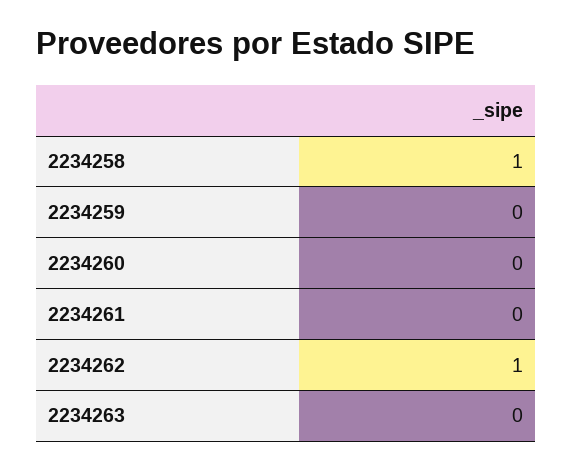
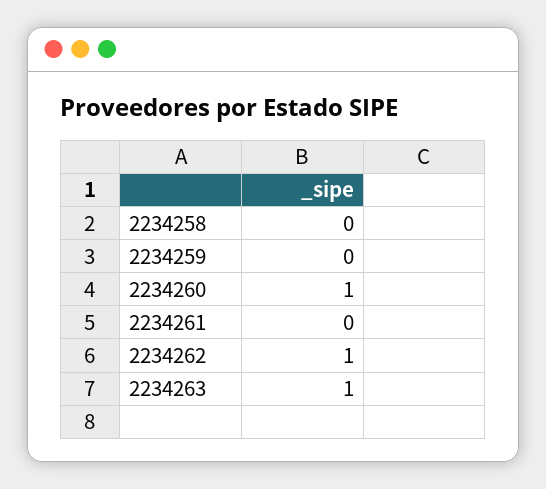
2234258: 1 -> 0
2234260: 0 -> 1
2234263: 0 -> 1

